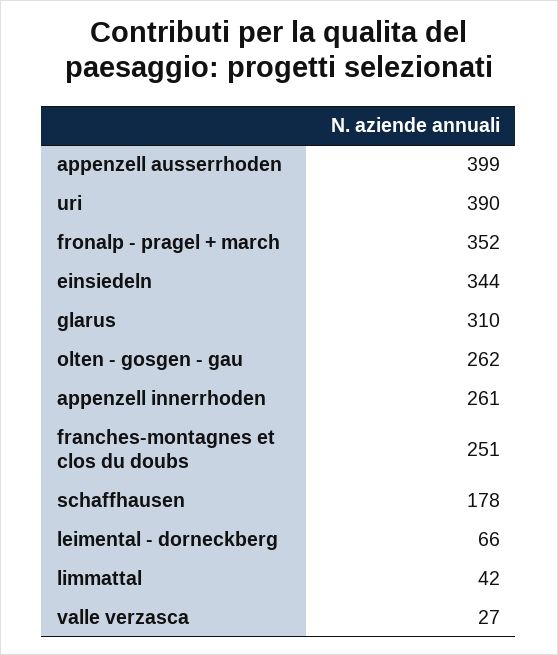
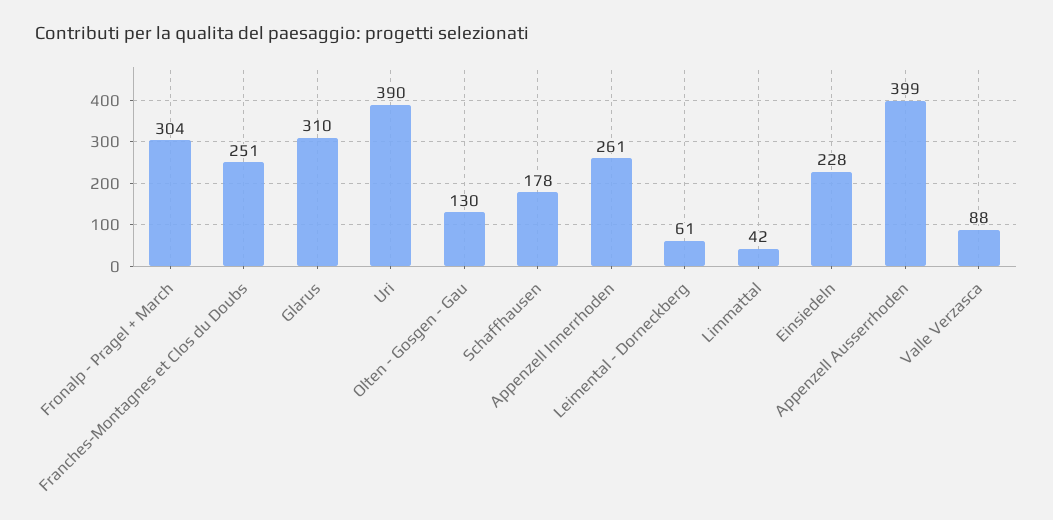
fronalp - pragel + march: 352 -> 304
einsiedeln: 344 -> 228
olten - gosgen - gau: 262 -> 130
leimental - dorneckberg: 66 -> 61
valle verzasca: 27 -> 88

